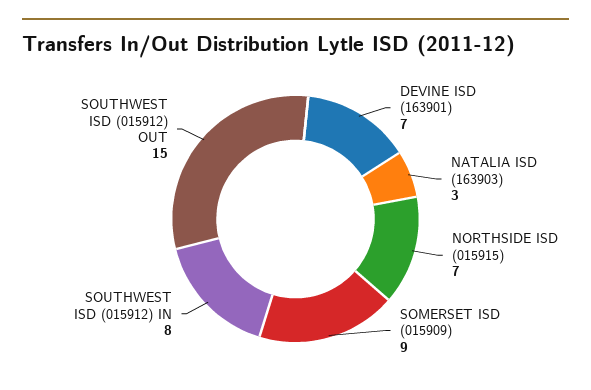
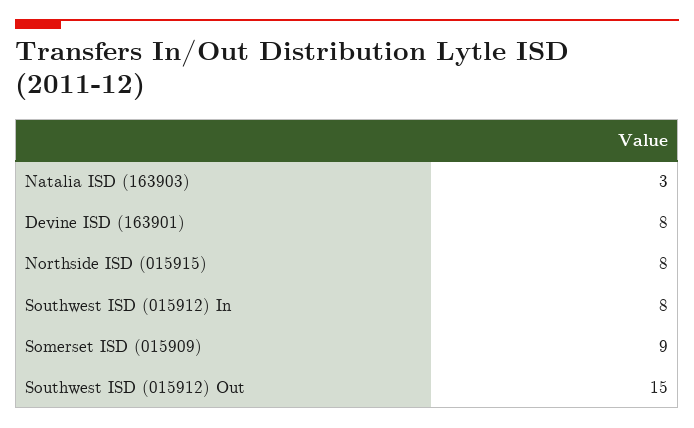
DEVINE ISD (163901): 7 -> 8
NORTHSIDE ISD (015915): 7 -> 8

